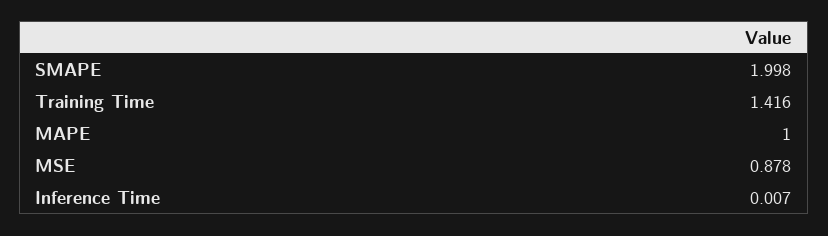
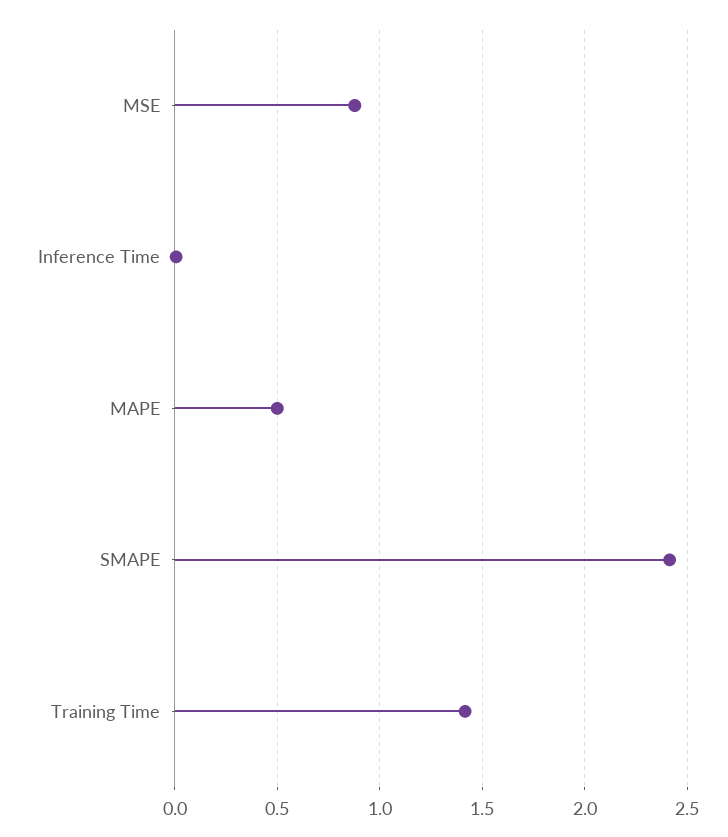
SMAPE: 1.998 -> 2.4
MAPE: 1 -> 0.5

